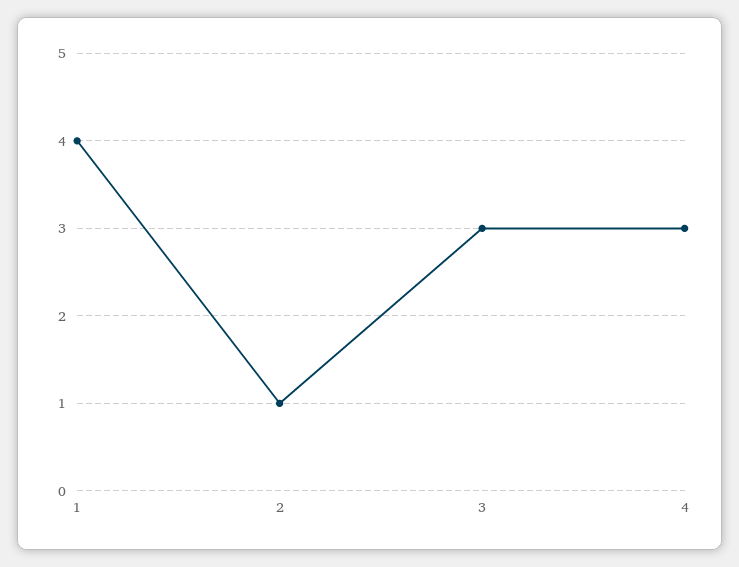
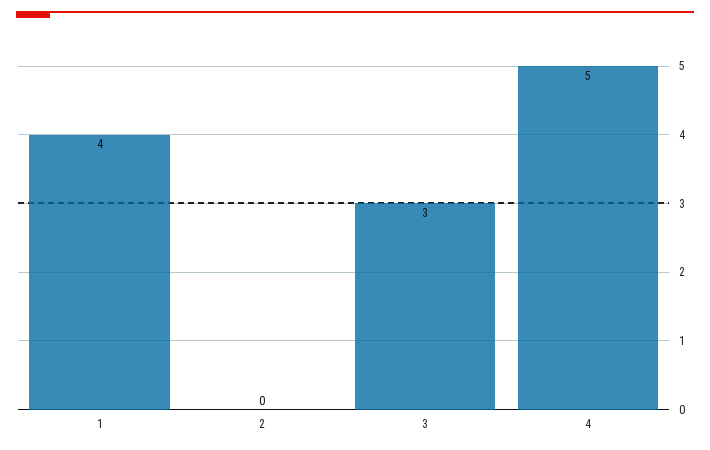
2: 1 -> 0
4: 3 -> 5

